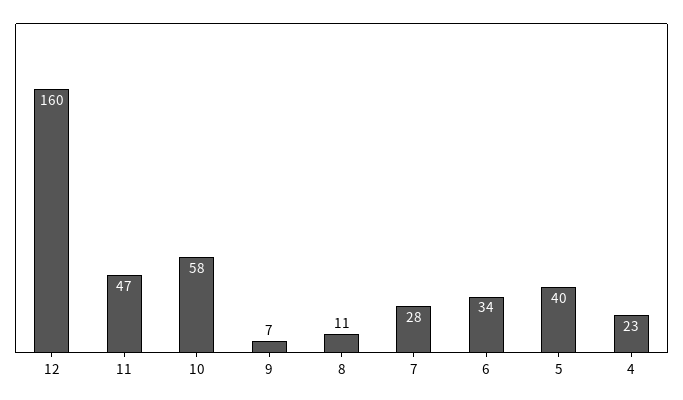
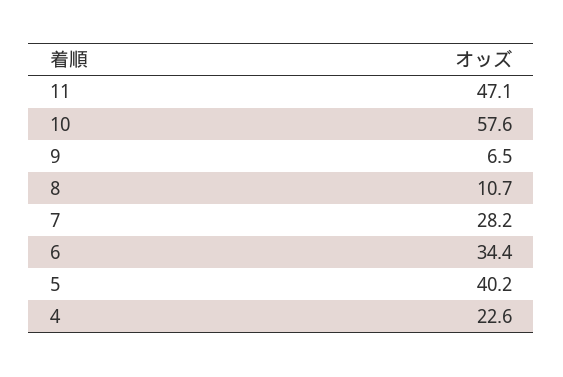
12: 160 -> none

